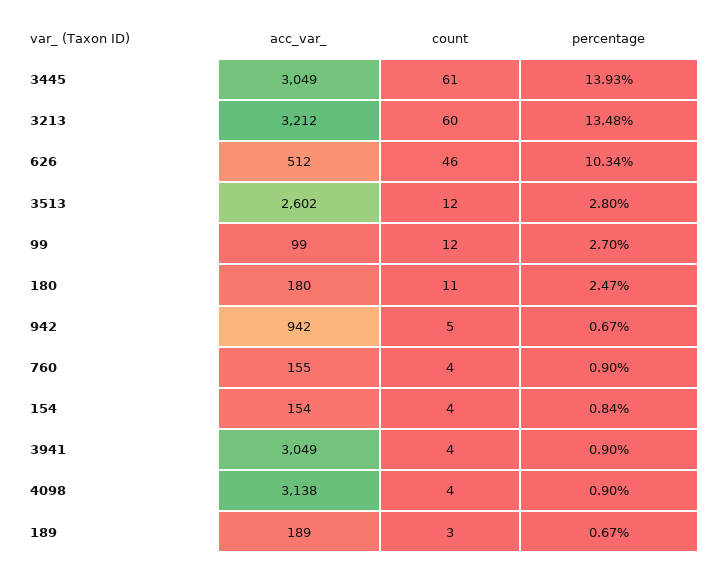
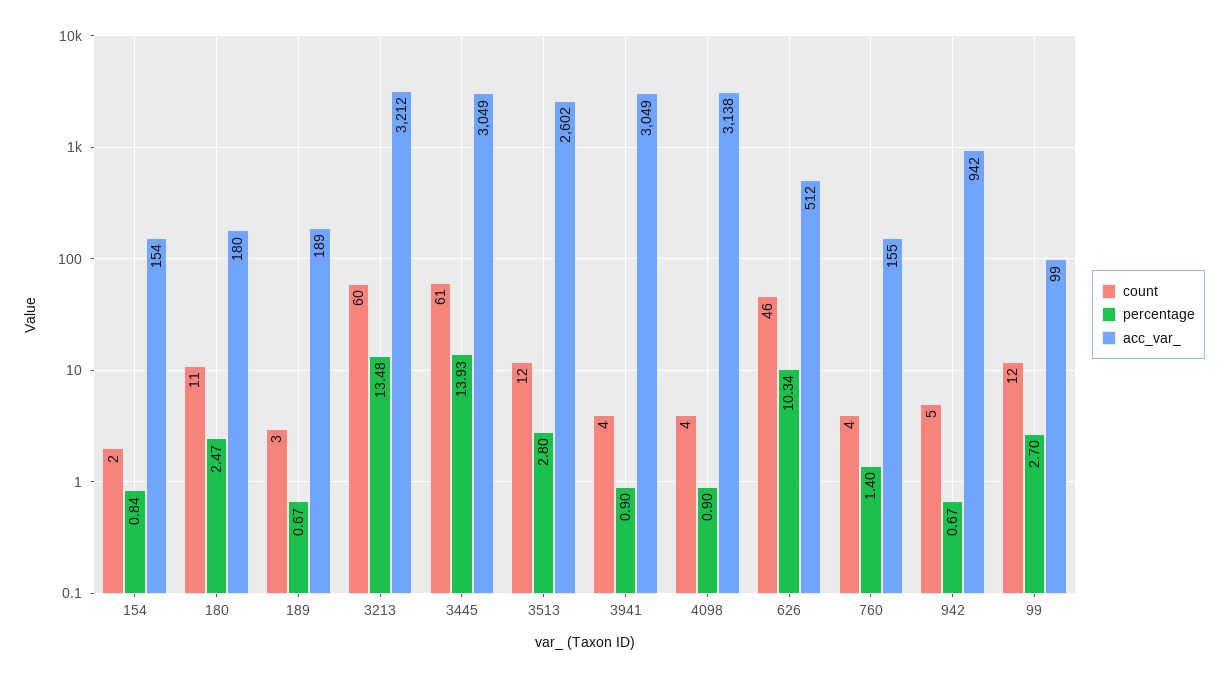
percentage, 760: 0.9 -> 1.4
count, 154: 4 -> 2

